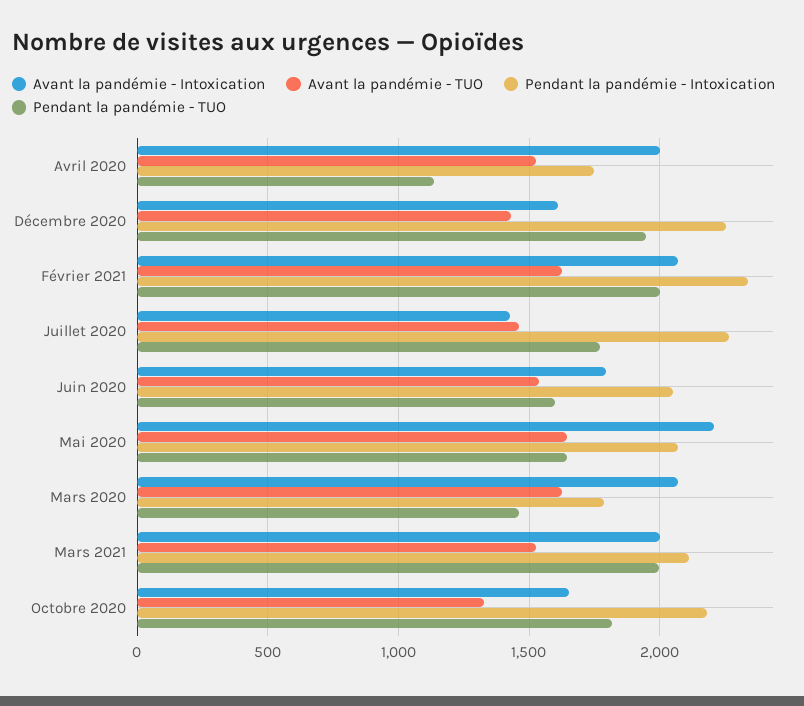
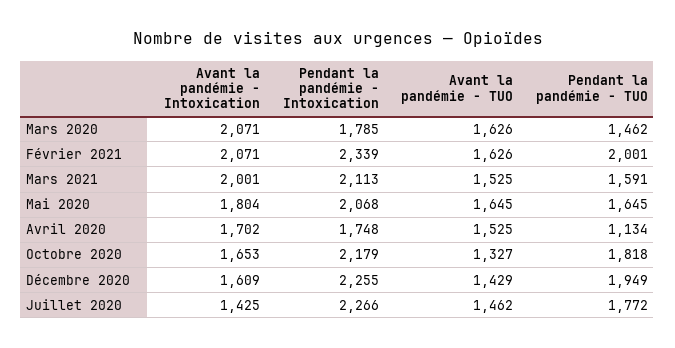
Avant la pandémie - Intoxication, Avril 2020: 2000 -> 1702
Avant la pandémie - Intoxication, Juin 2020: 1800 -> none
Avant la pandémie - TUO, Juin 2020: 1550 -> none
Pendant la pandémie - Intoxication, Juin 2020: 2050 -> none
Pendant la pandémie - TUO, Juin 2020: 1600 -> none
Avant la pandémie - Intoxication, Mai 2020: 2200 -> 1804
Pendant la pandémie - TUO, Mars 2021: 2000 -> 1591

